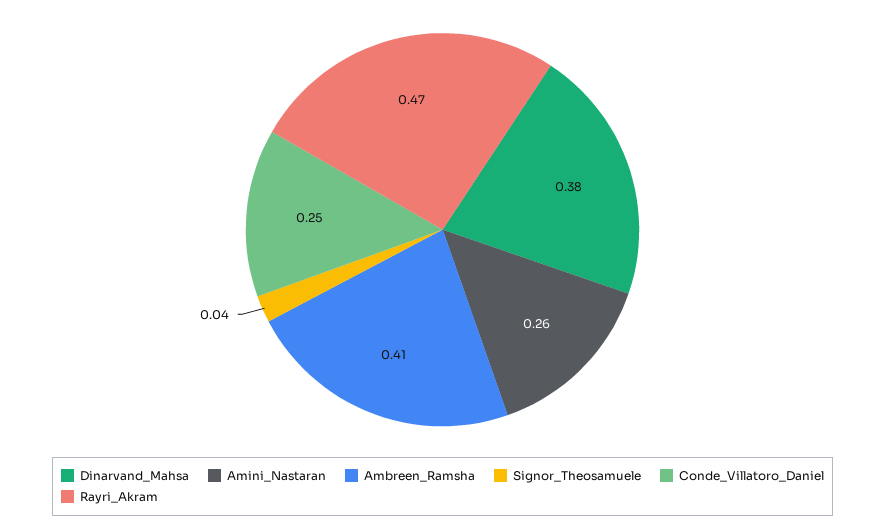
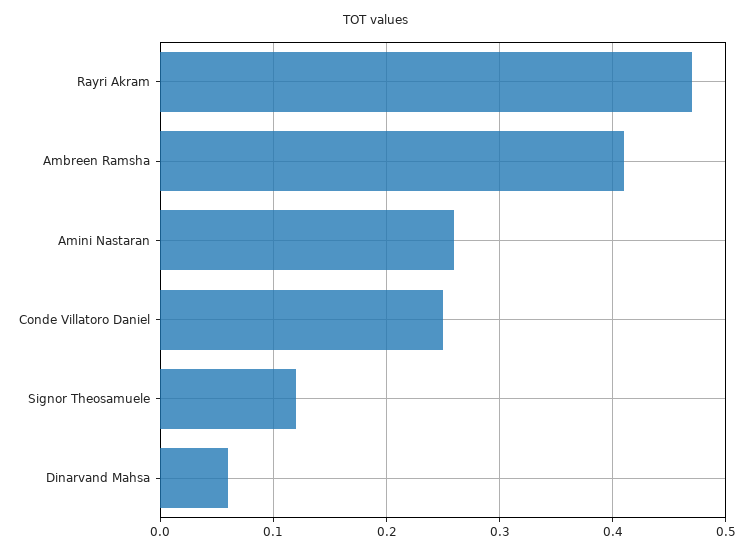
Dinarvand_Mahsa: 0.38 -> 0.06
Signor_Theosamuele: 0.04 -> 0.12

